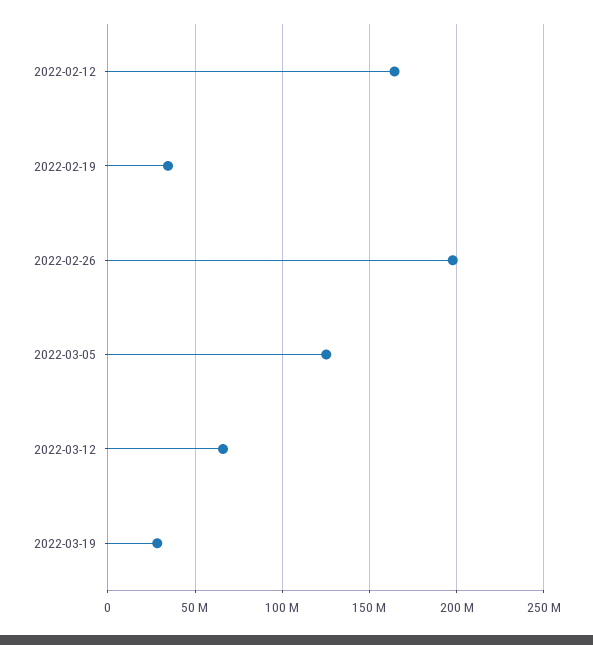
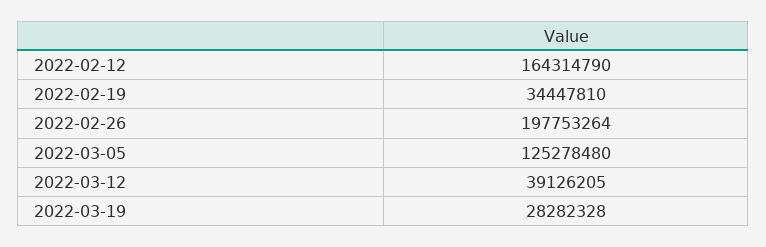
2022-03-12: 65000000 -> 39126205

